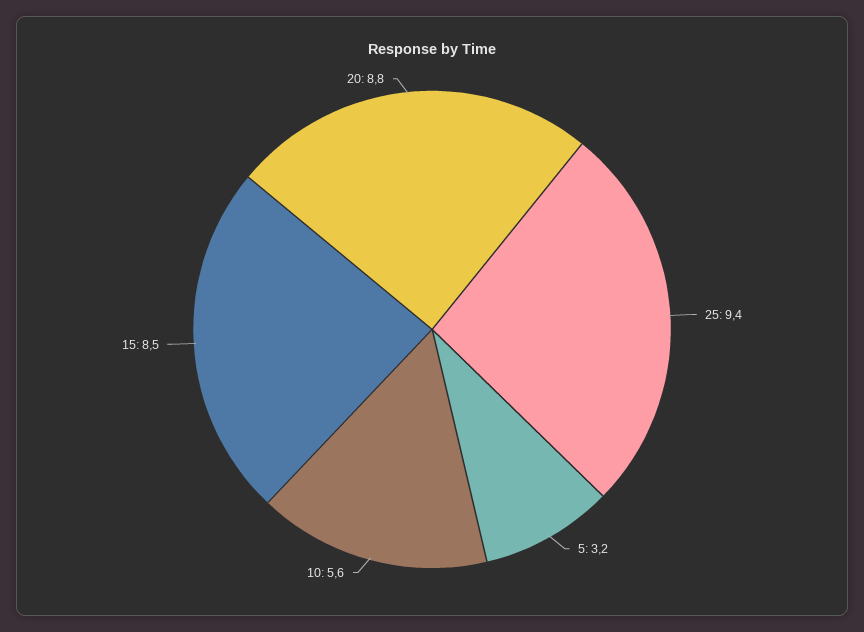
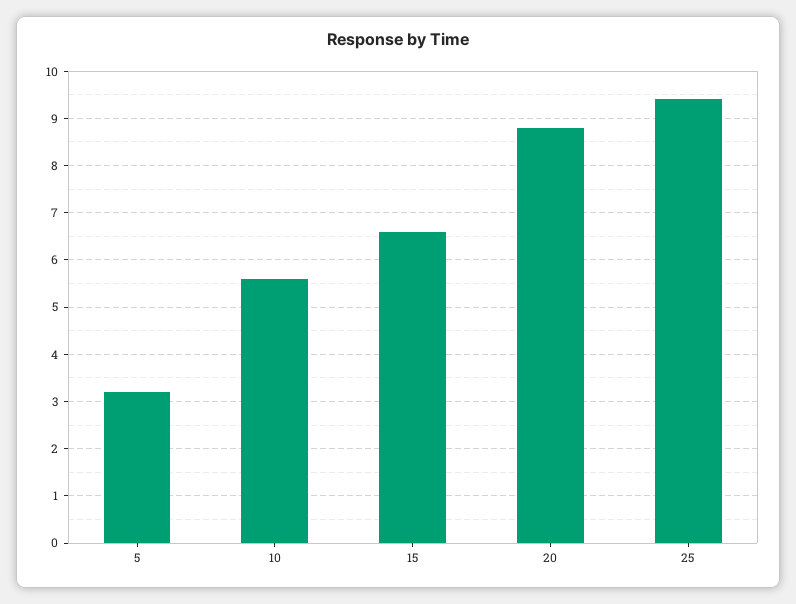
15: 8.5 -> 6.5

